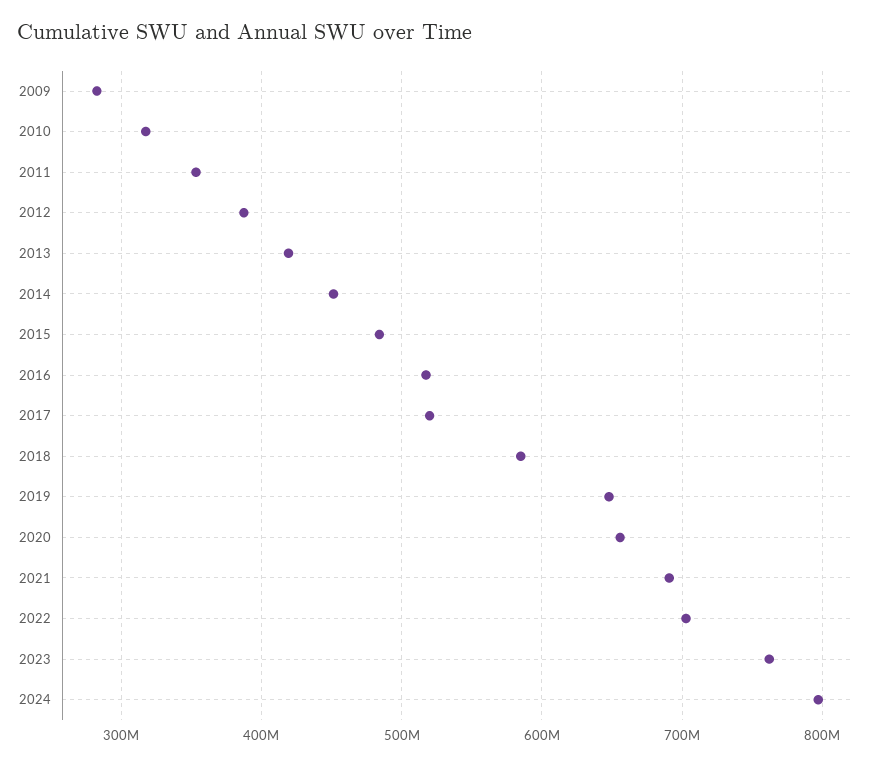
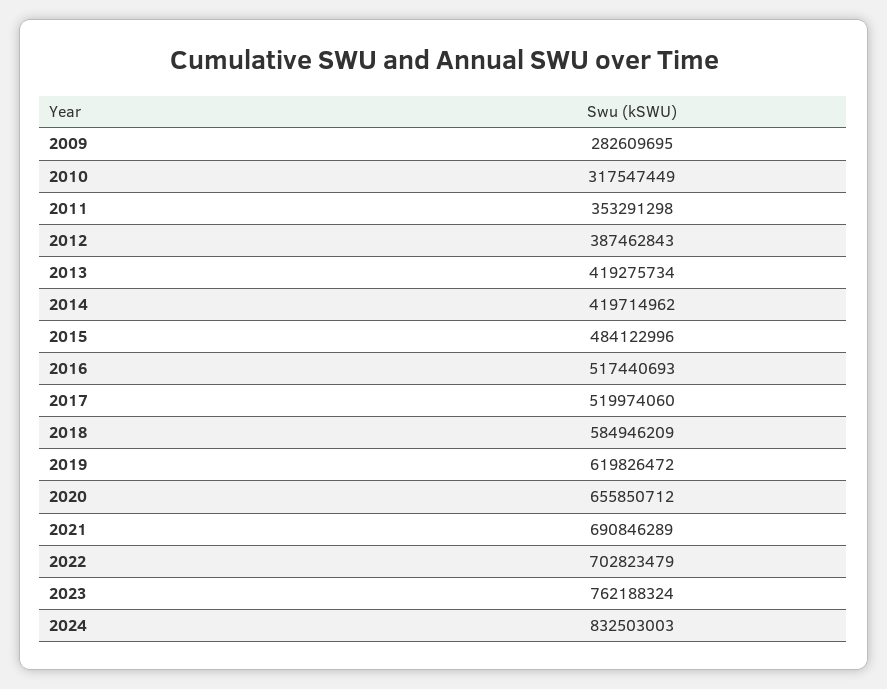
2014: 450000000 -> 419714962
2019: 650000000 -> 619826472
2024: 800000000 -> 832503003

